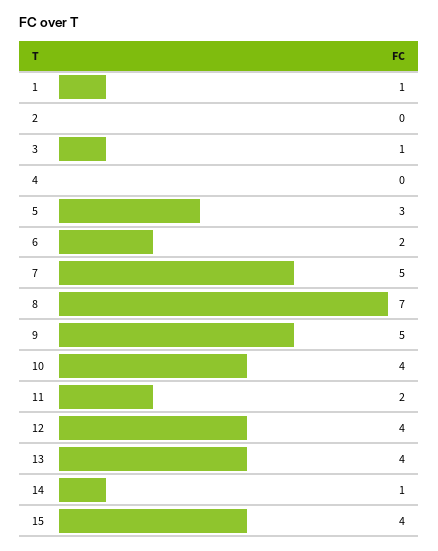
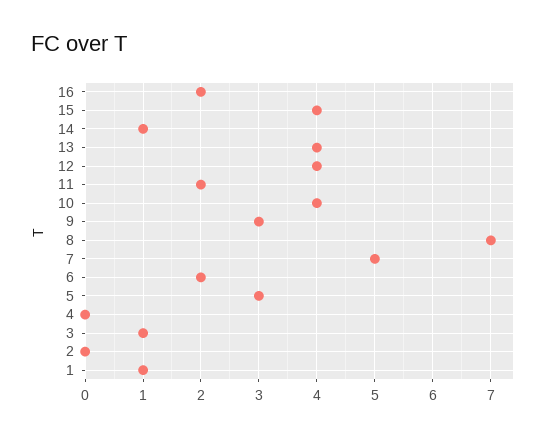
9: 5 -> 3
16: none -> 2

